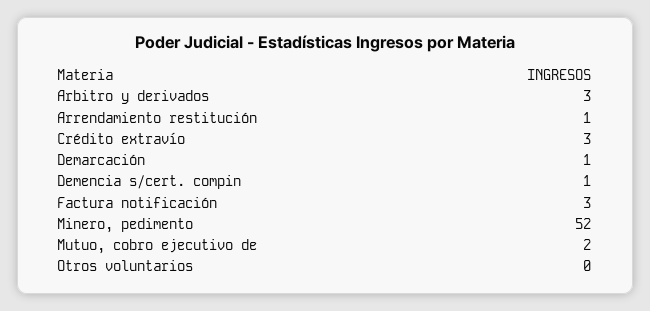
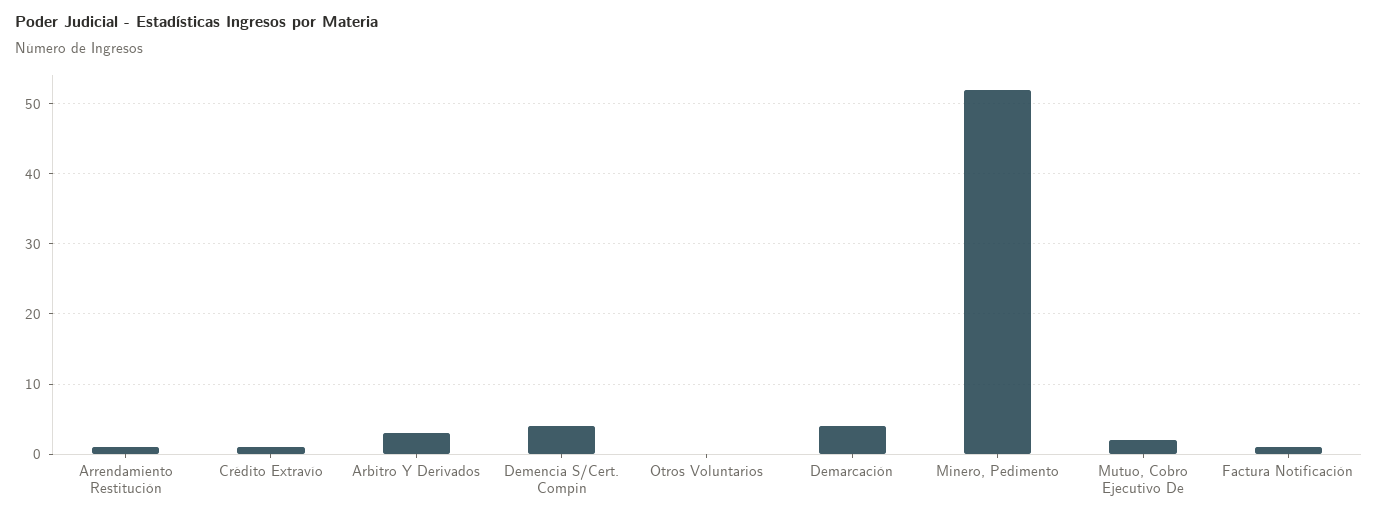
Crédito extravío: 3 -> 1
Demarcación: 1 -> 4
Demencia s/cert. compin: 1 -> 4
Factura notificación: 3 -> 1

